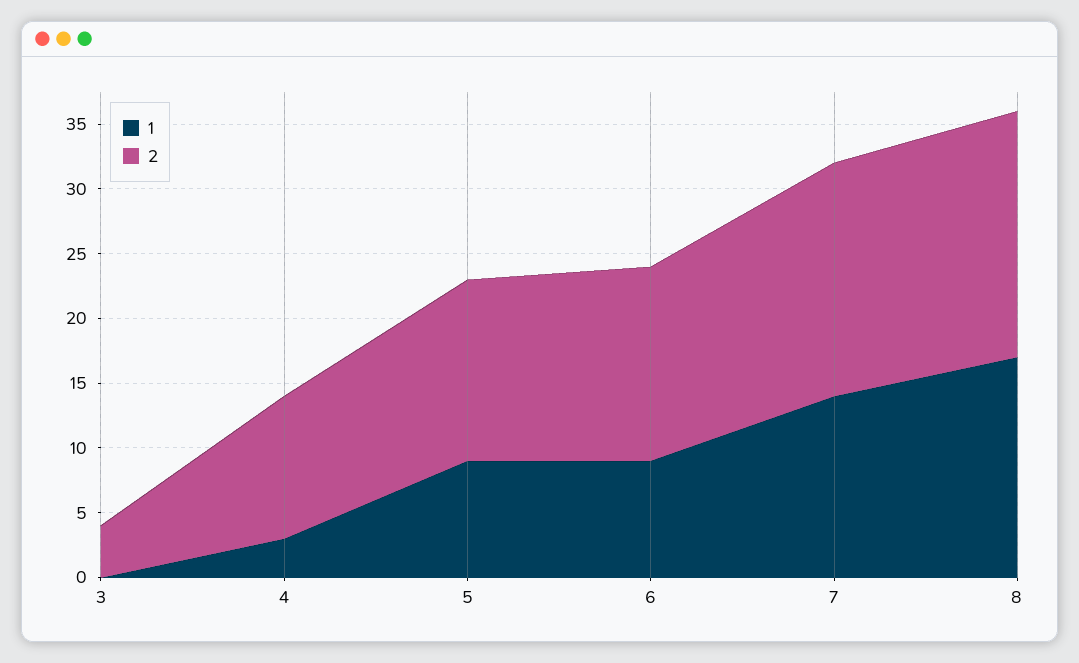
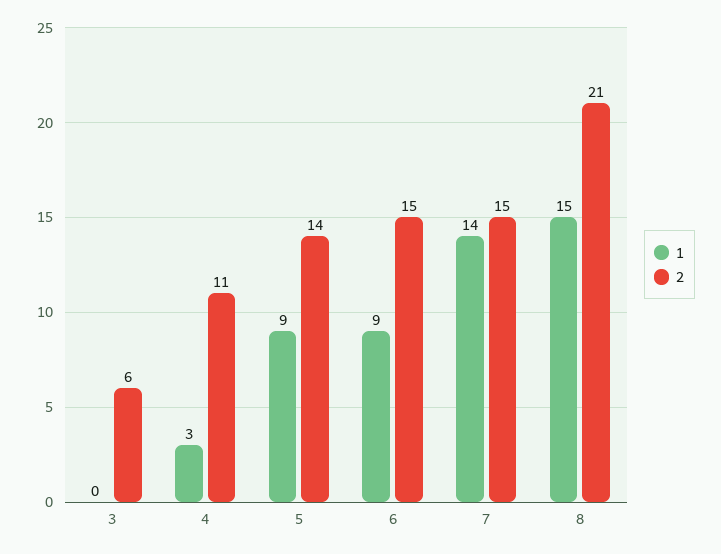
2, 3: 4 -> 6
2, 7: 18 -> 15
1, 8: 17 -> 15
2, 8: 19 -> 21

